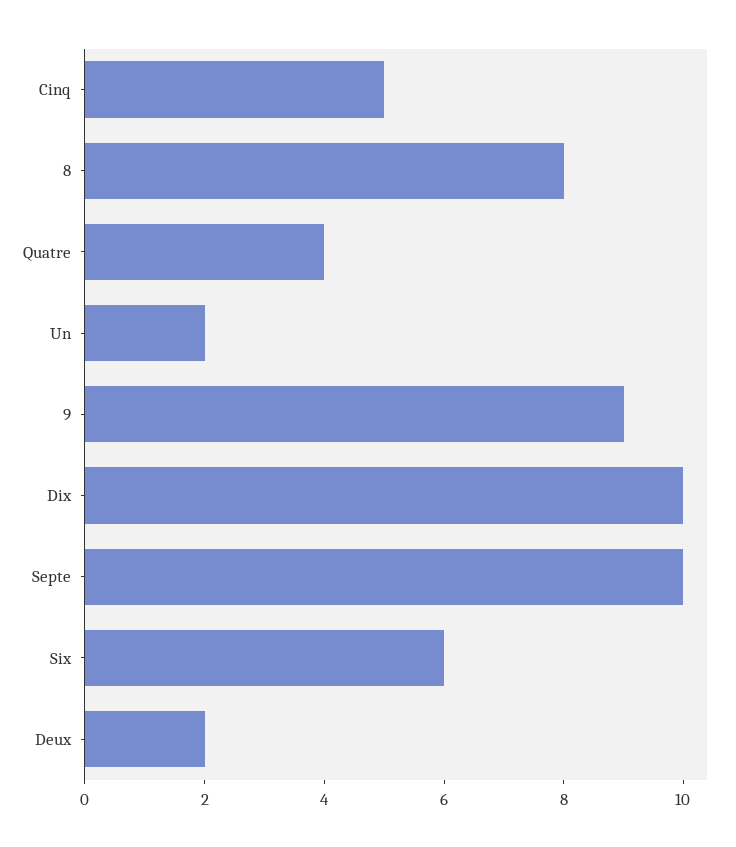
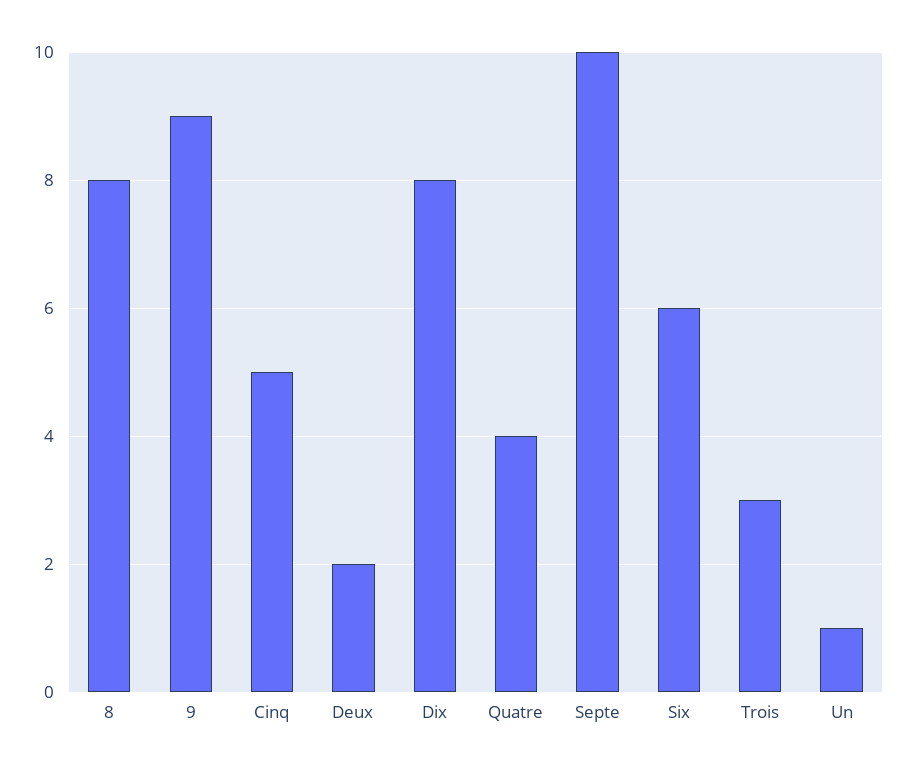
Un: 2 -> 1
Dix: 10 -> 8
Trois: none -> 3

